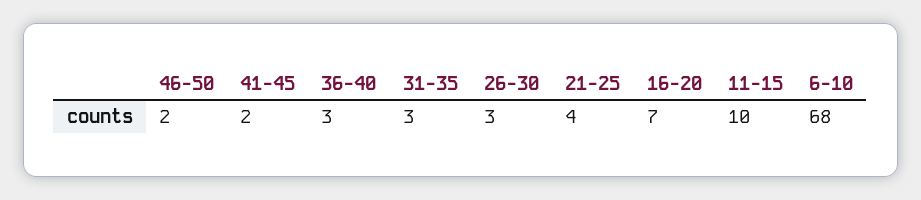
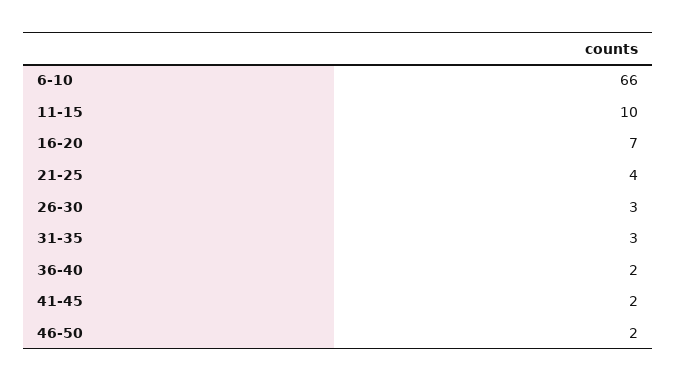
36-40: 3 -> 2
6-10: 68 -> 66

